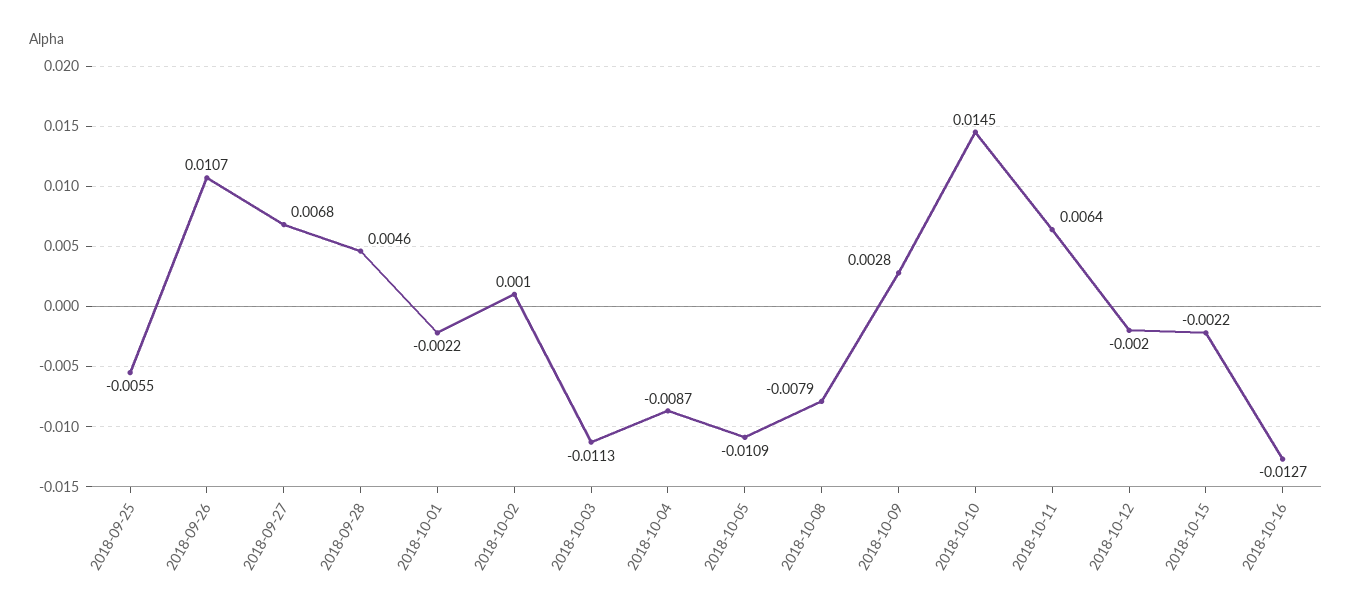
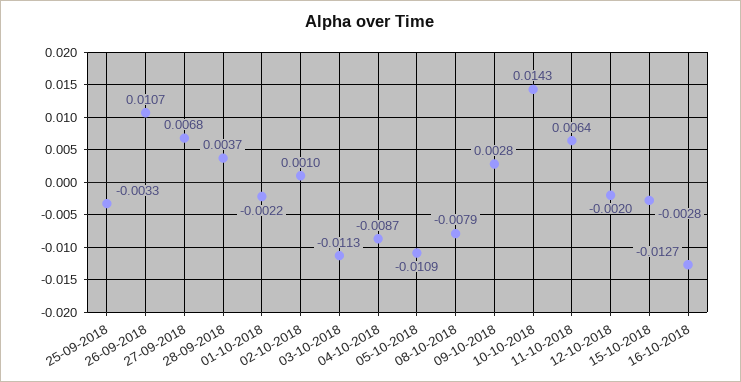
2018-09-25: -0.0055 -> -0.0033
2018-09-28: 0.0046 -> 0.0037
2018-10-10: 0.0145 -> 0.0143
2018-10-15: -0.0022 -> -0.0028

